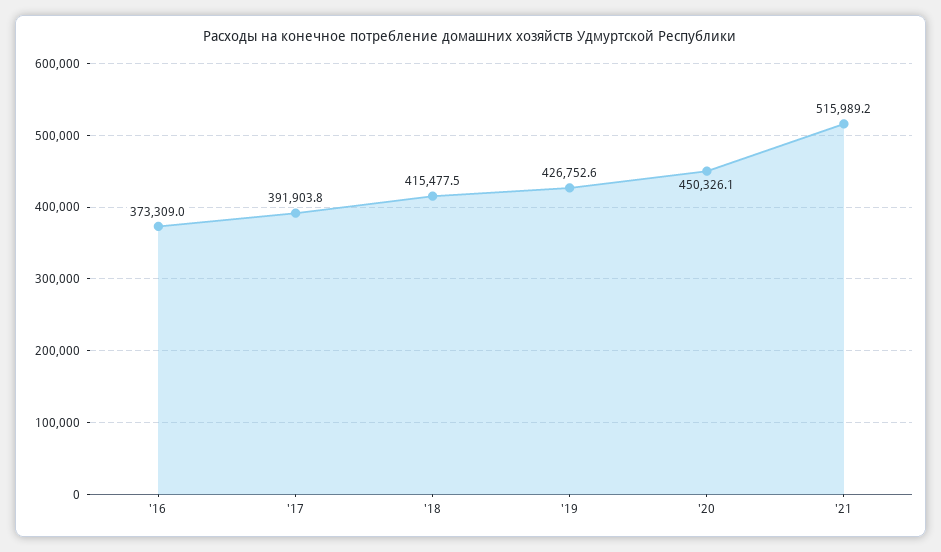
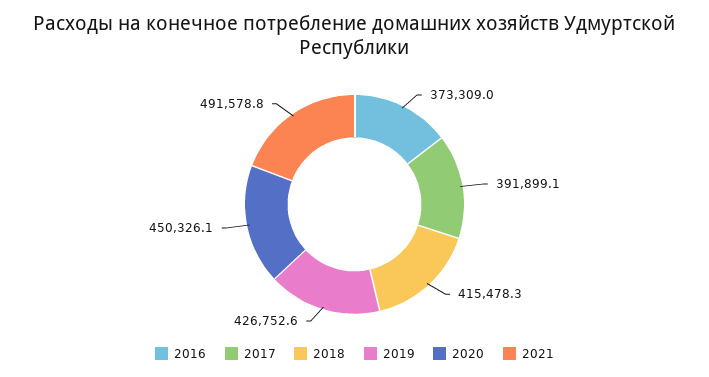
'17: 391903.8 -> 391899.1
'18: 415477.5 -> 415478.3
'21: 515989.2 -> 491578.8

